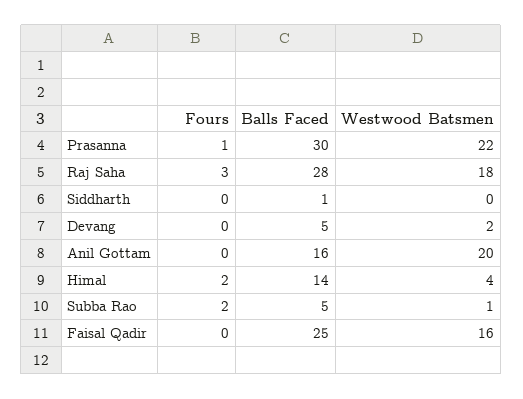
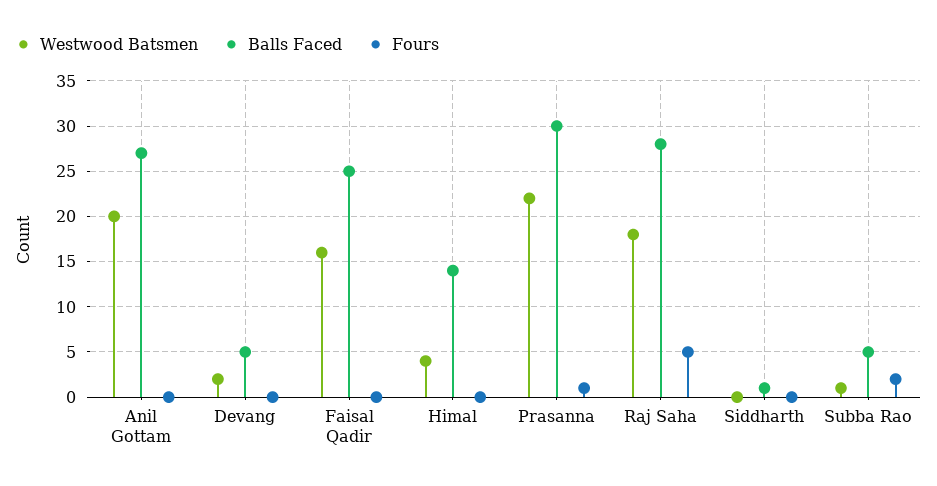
Fours, Raj Saha: 3 -> 5
Balls Faced, Anil Gottam: 16 -> 27
Fours, Himal: 2 -> 0

